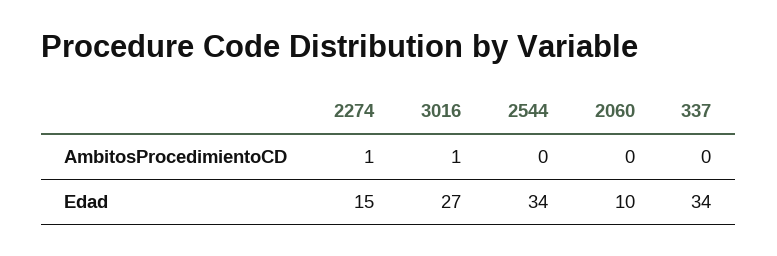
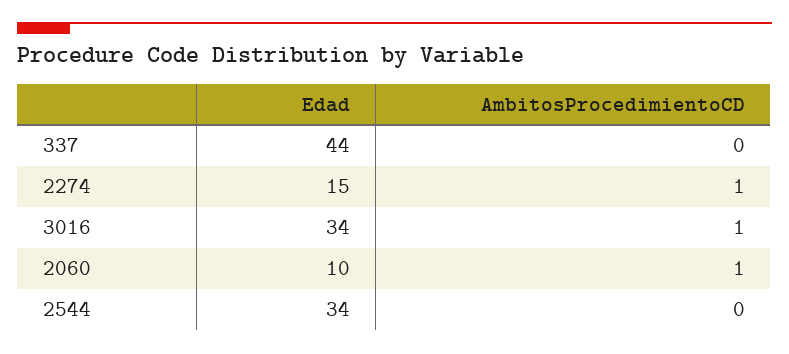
2060, AmbitosProcedimientoCD: 0 -> 1
3016, Edad: 27 -> 34
337, Edad: 34 -> 44

